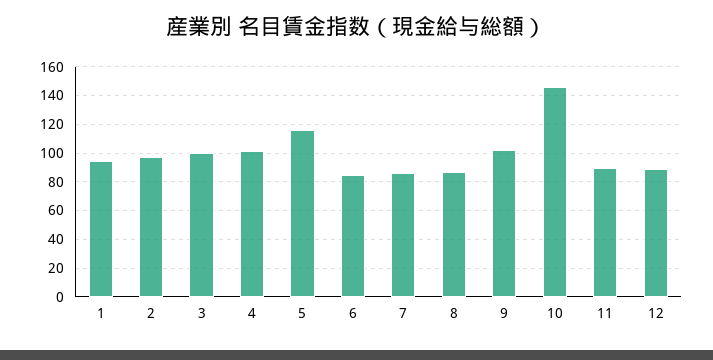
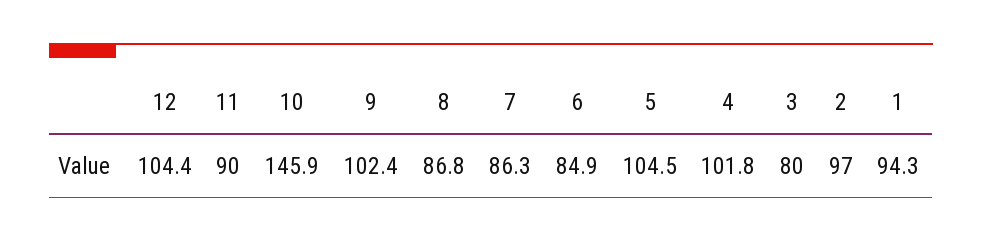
3: 100 -> 80
5: 115 -> 104.5
12: 90 -> 104.4

